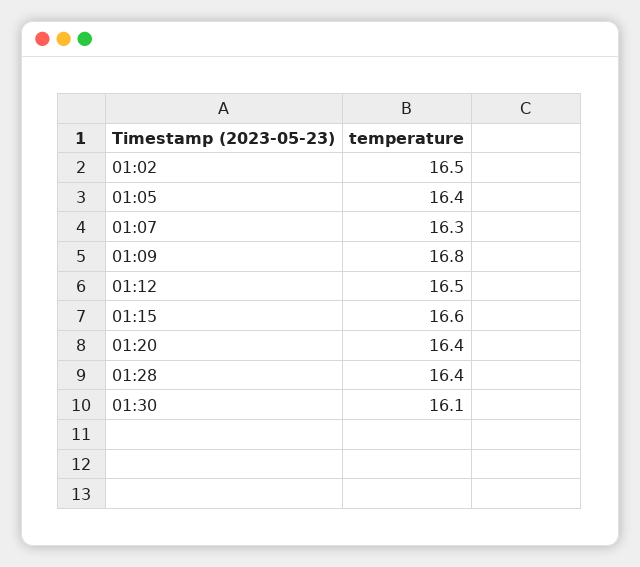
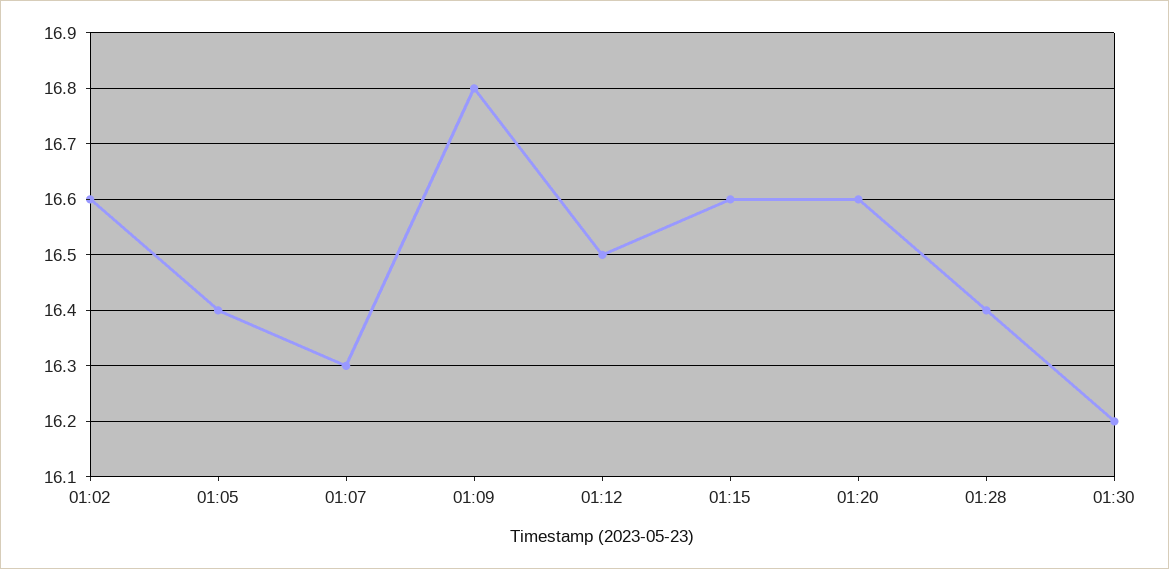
01:02: 16.5 -> 16.6
01:20: 16.4 -> 16.6
01:30: 16.1 -> 16.2

